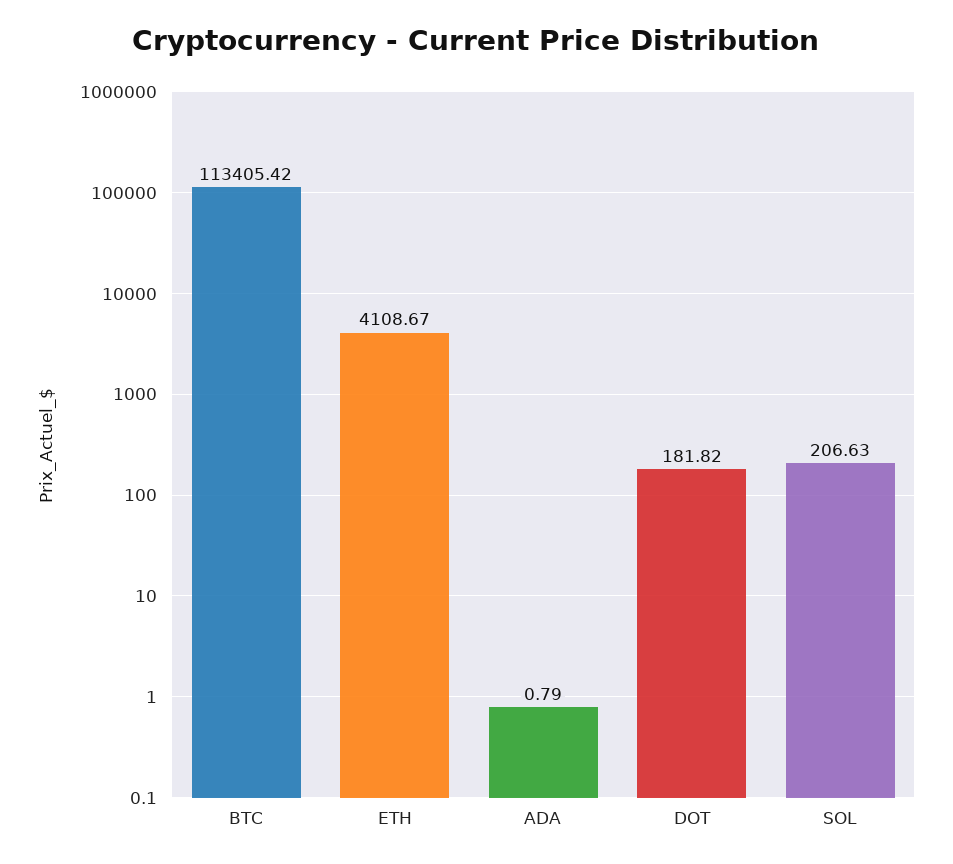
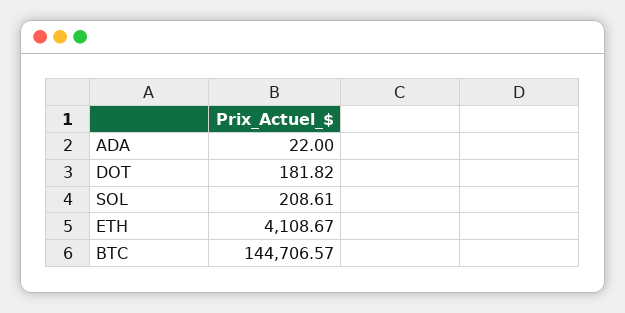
BTC: 113405.42 -> 144706.57
ADA: 0.79 -> 22
SOL: 206.63 -> 208.61

